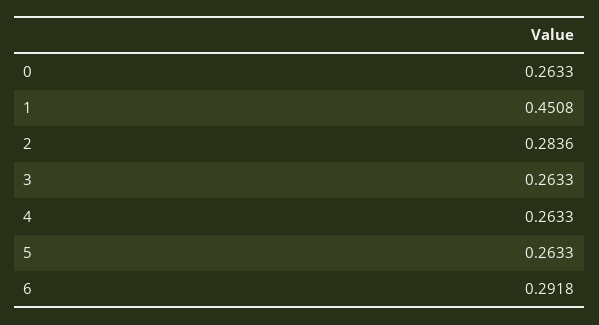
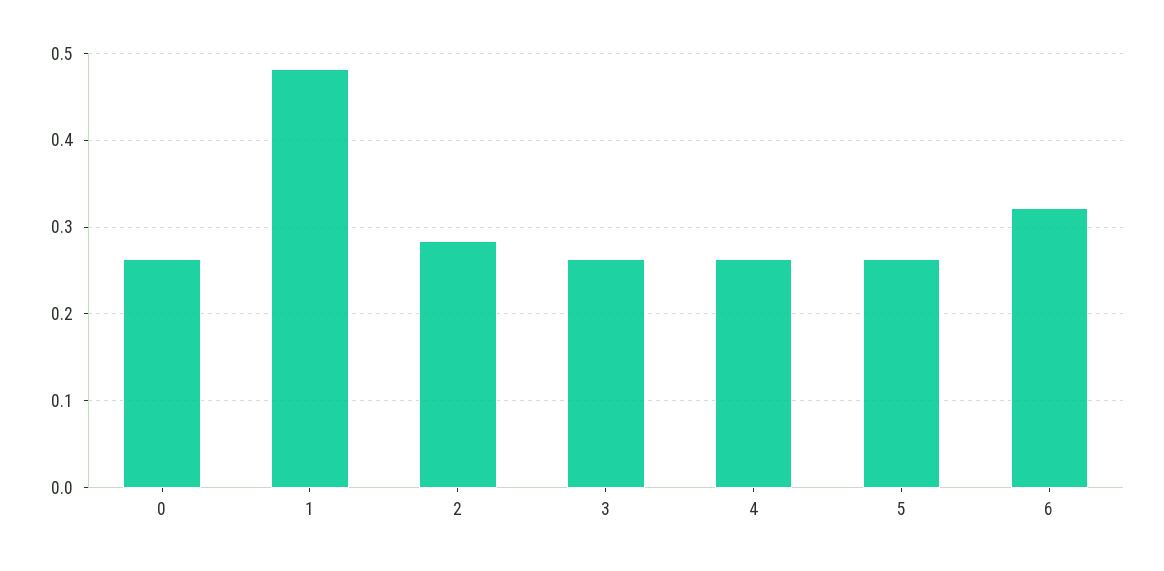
1: 0.4508 -> 0.48
6: 0.2918 -> 0.32

